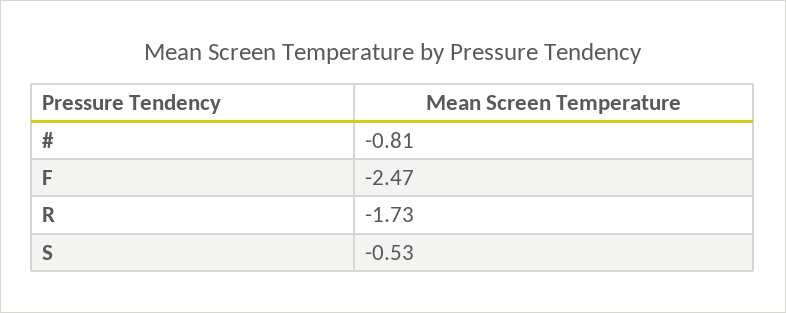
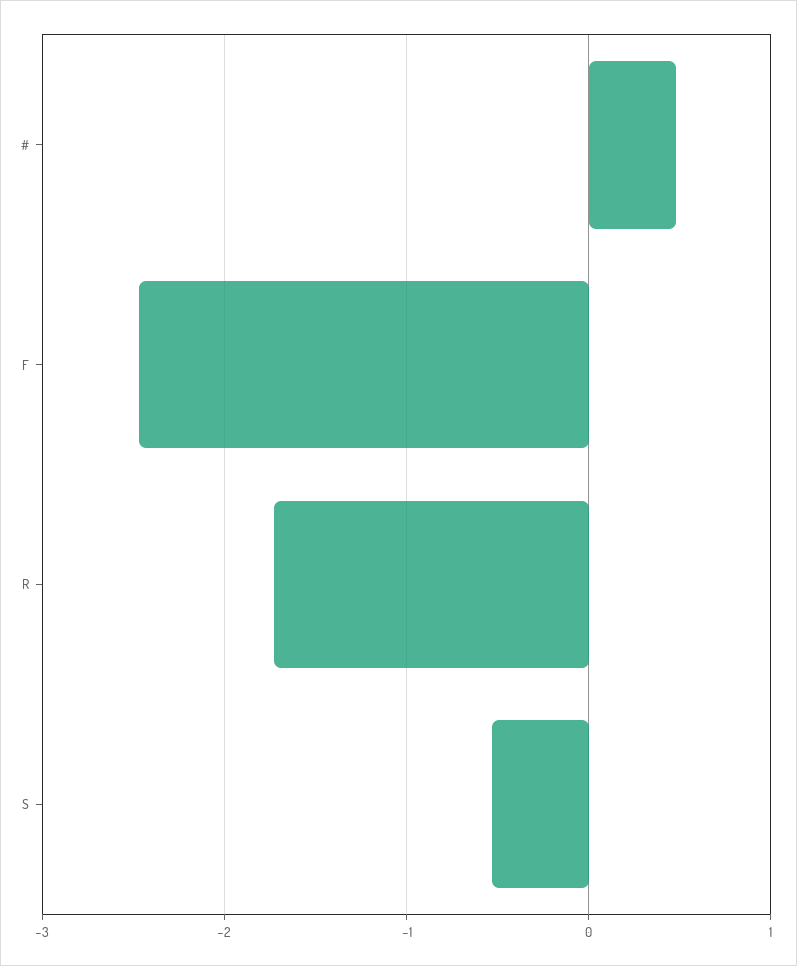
#: -0.81 -> 0.5

